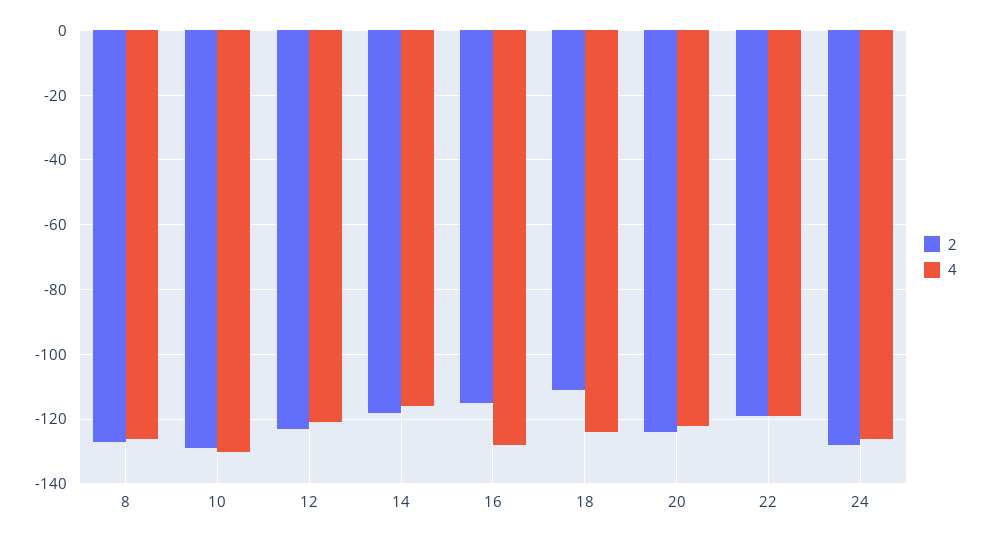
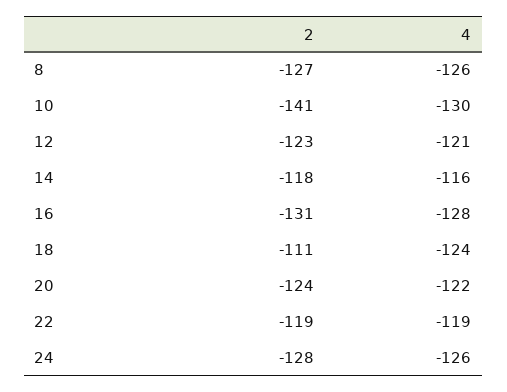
2, 10: -130 -> -141
2, 16: -115 -> -131

